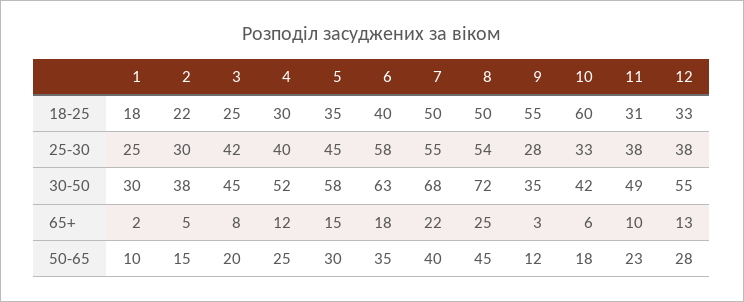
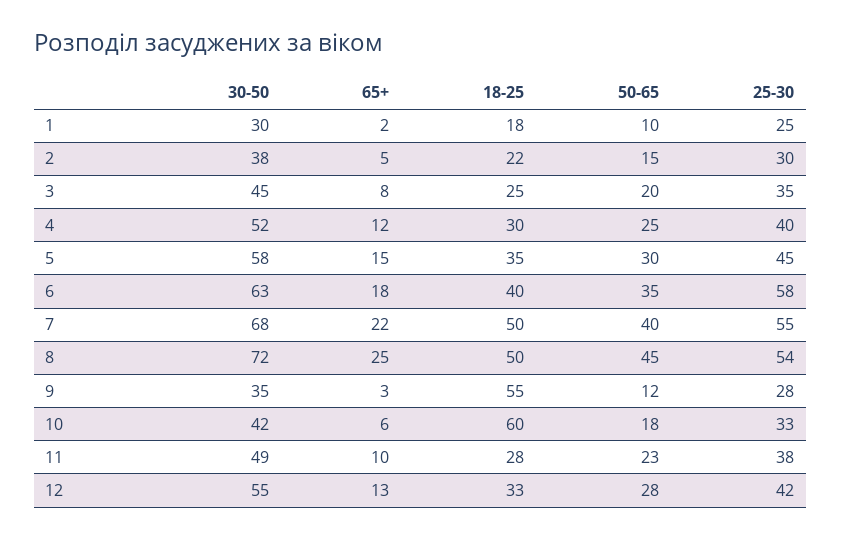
11, 18-25: 31 -> 28
3, 25-30: 42 -> 35
12, 25-30: 38 -> 42

